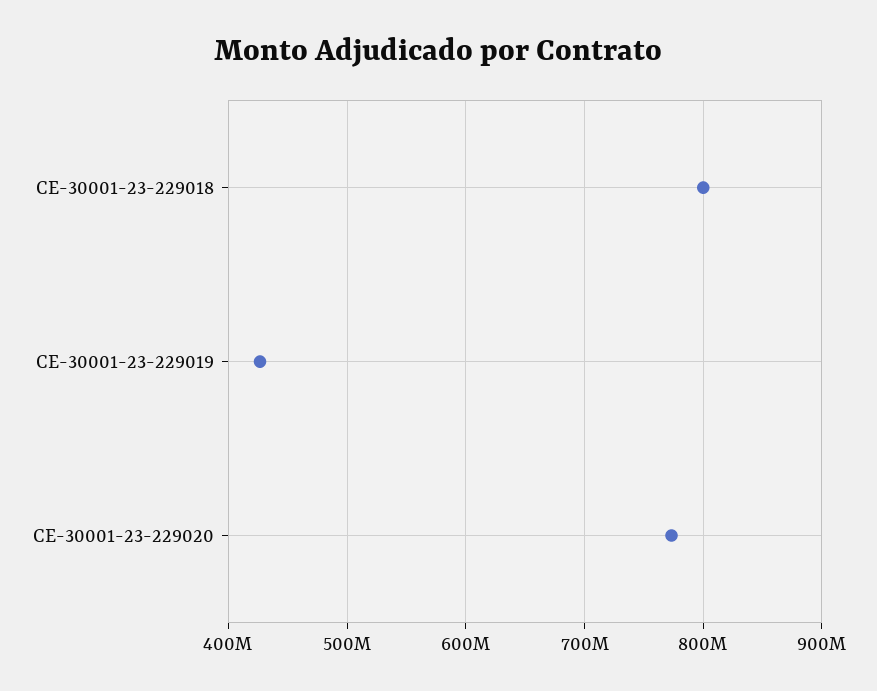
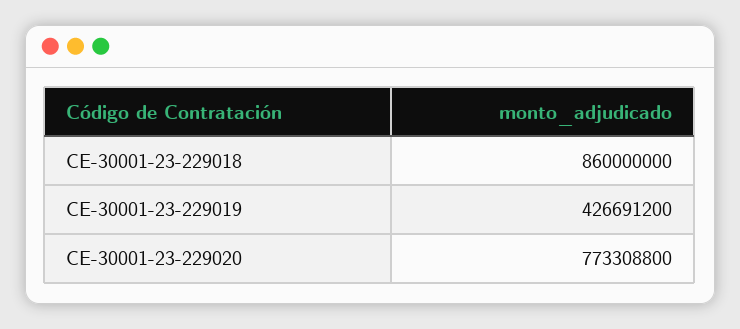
CE-30001-23-229018: 800000000 -> 860000000

